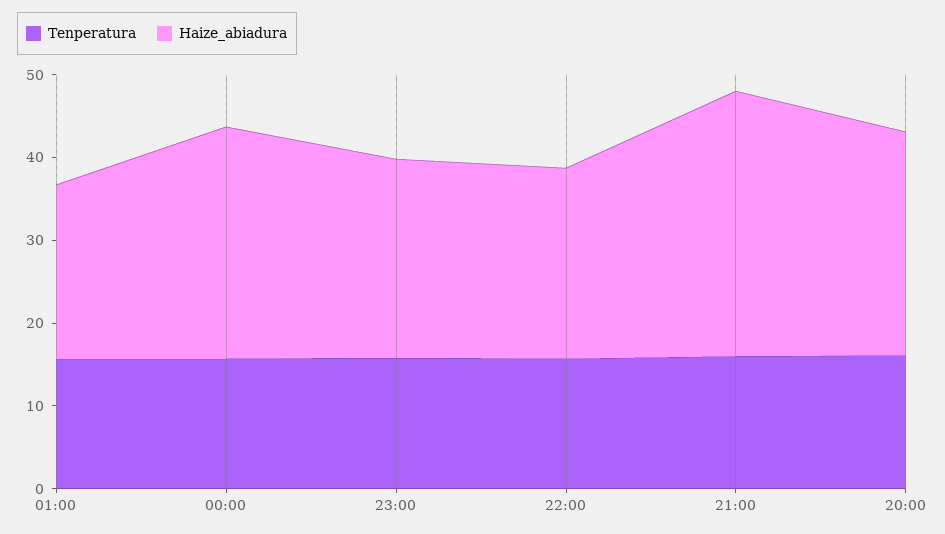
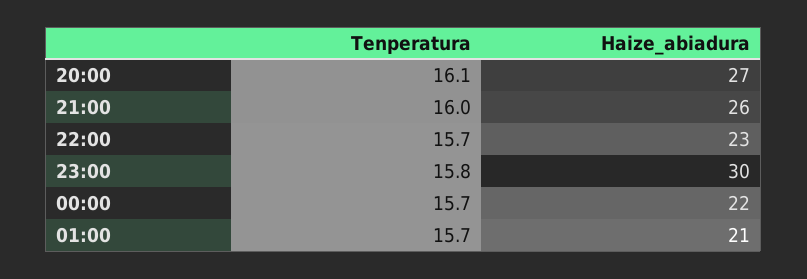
Haize_abiadura, 00:00: 28 -> 22
Haize_abiadura, 23:00: 24 -> 30
Haize_abiadura, 21:00: 32 -> 26

